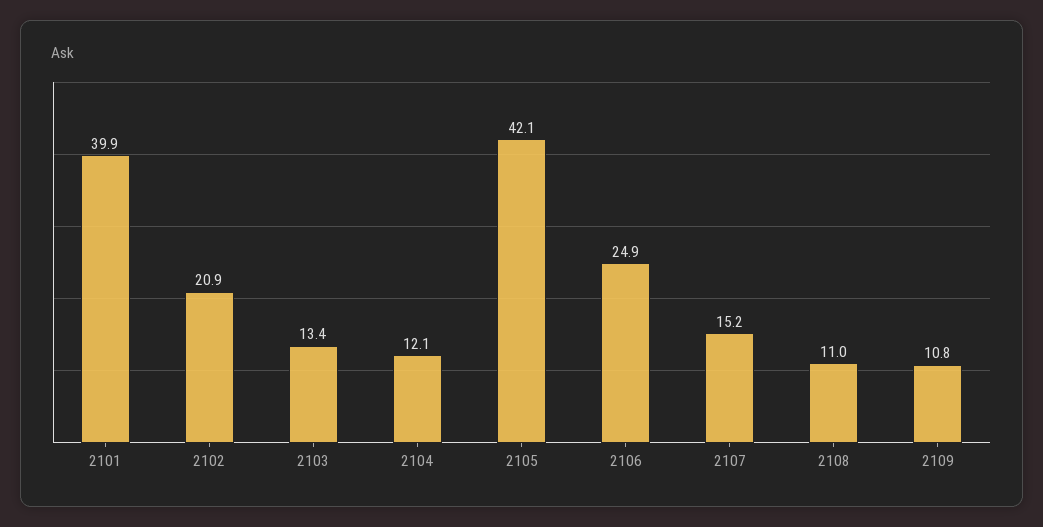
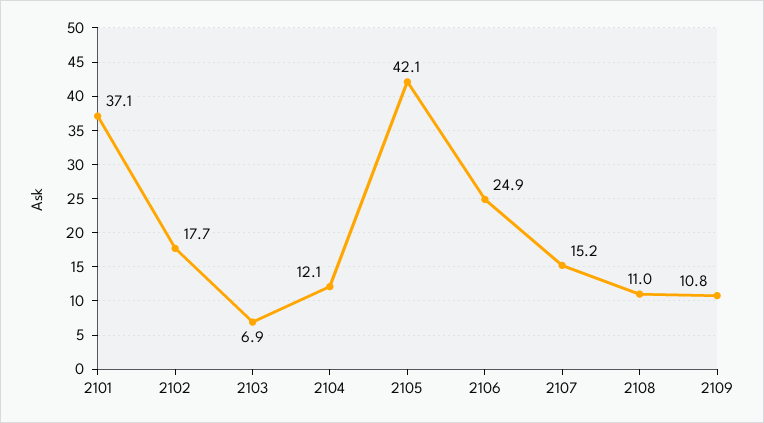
2101: 39.9 -> 37.1
2102: 20.9 -> 17.7
2103: 13.4 -> 6.9

